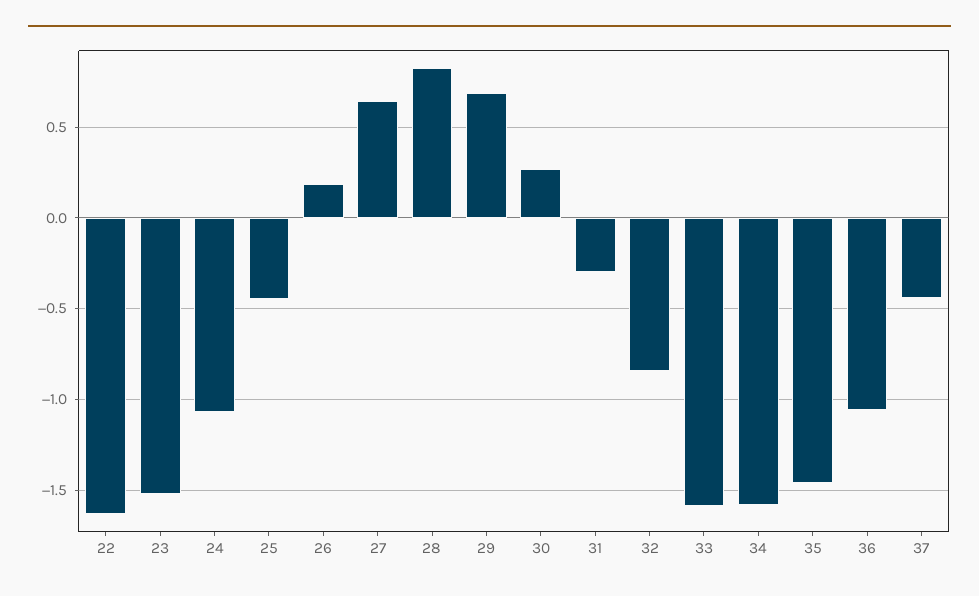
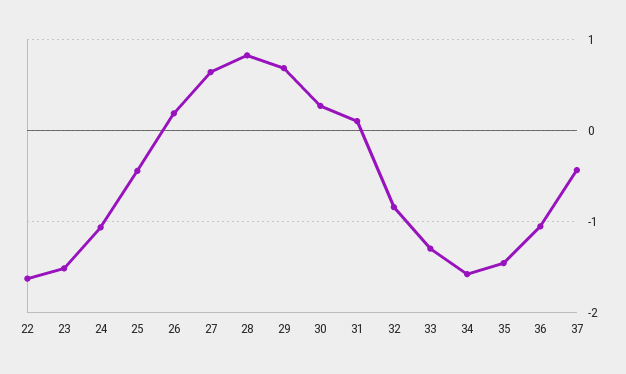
31: -0.3 -> 0.1
33: -1.6 -> -1.3

